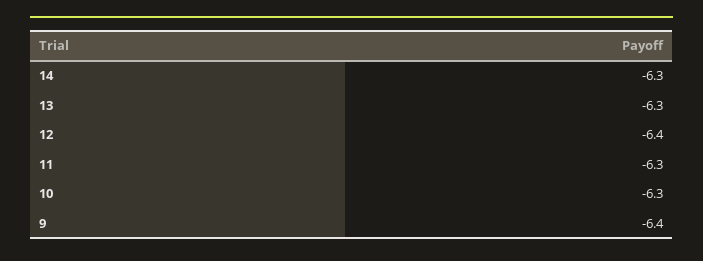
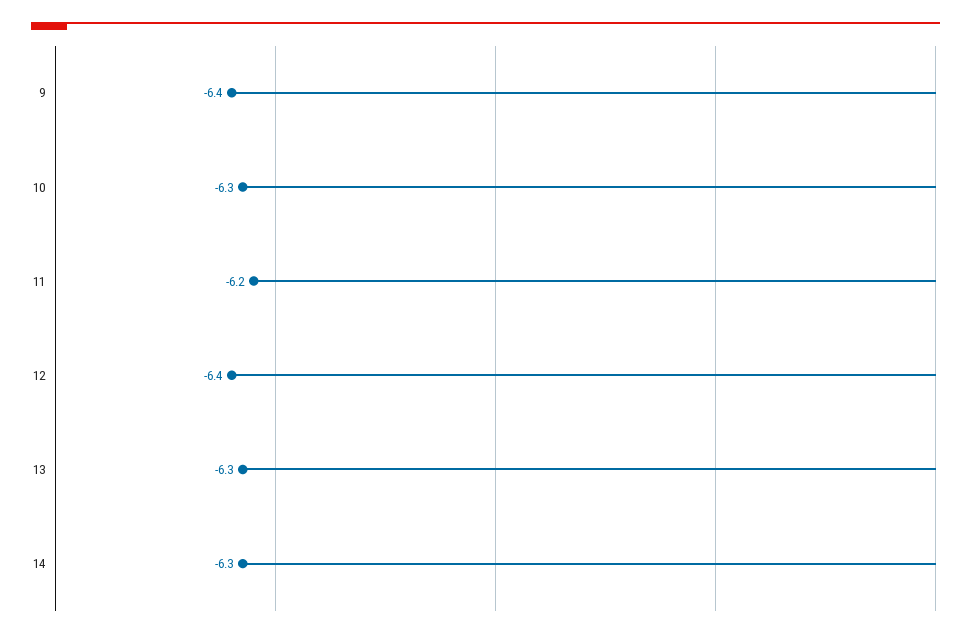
11: -6.3 -> -6.2

